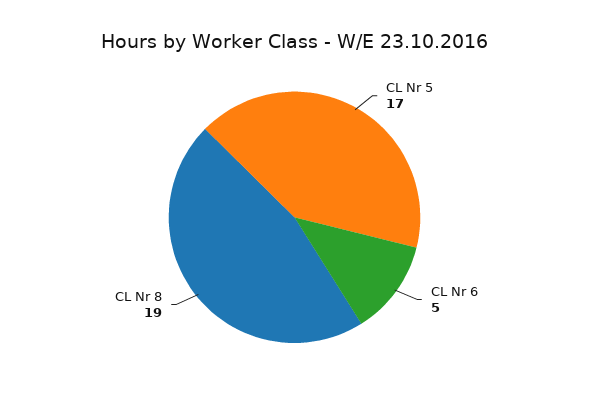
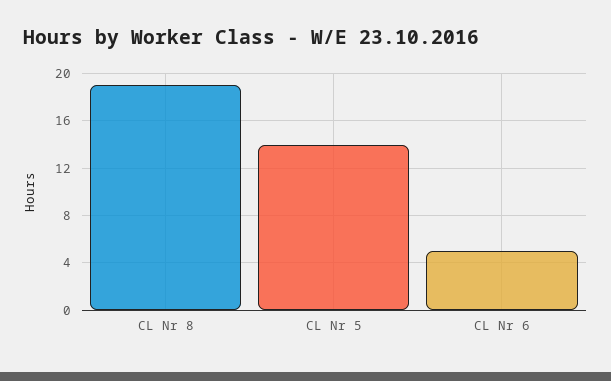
CL Nr 5: 17 -> 14

